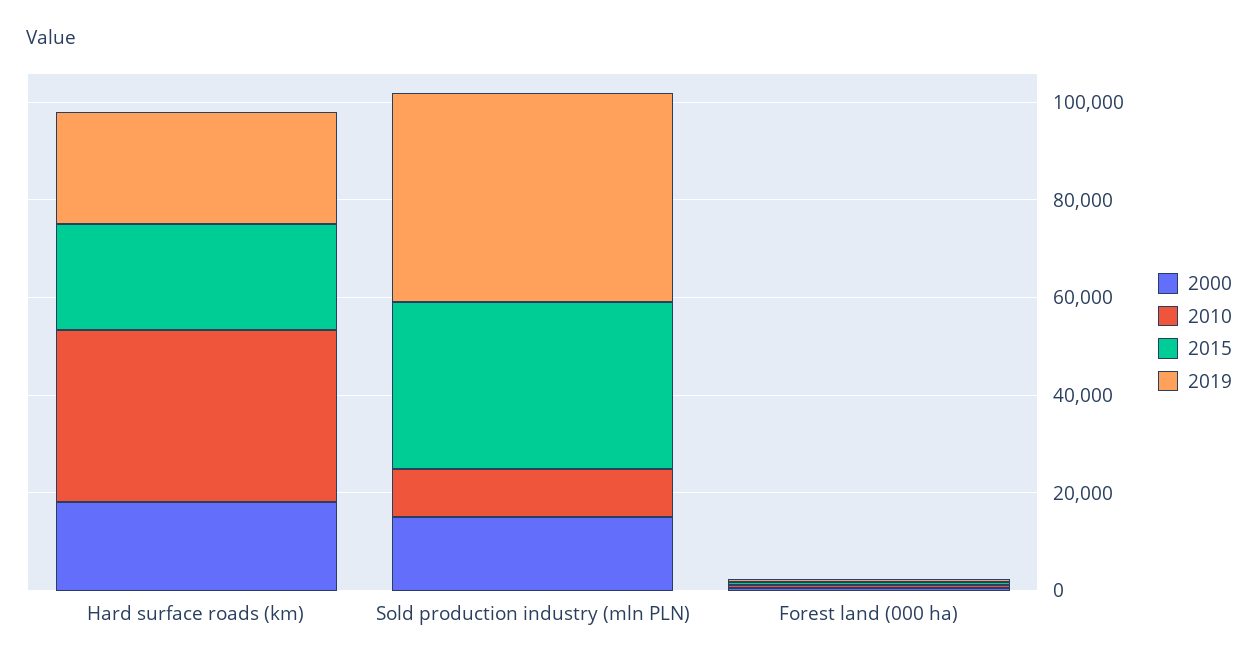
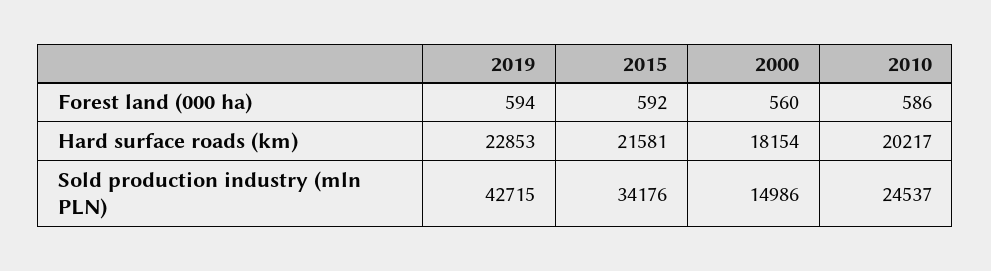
2010, Hard surface roads (km): 35000 -> 20217
2010, Sold production industry (mln PLN): 10000 -> 24537

